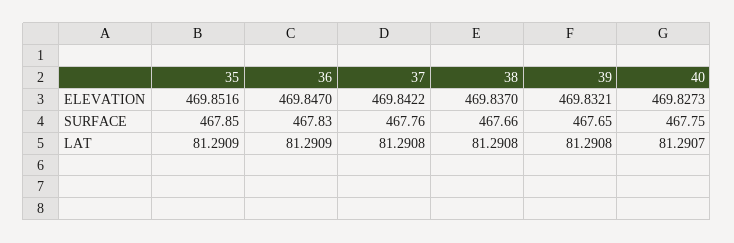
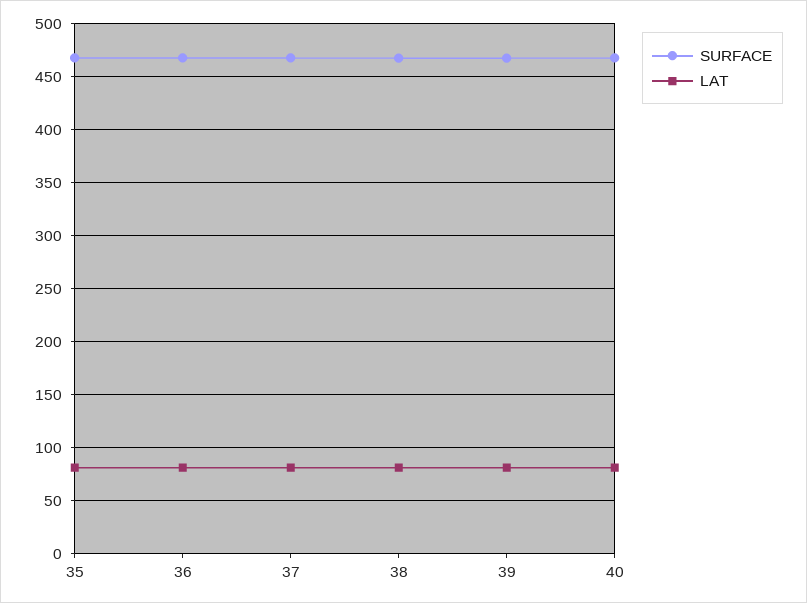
ELEVATION, 35: 469.8516 -> none
ELEVATION, 36: 469.847 -> none
ELEVATION, 37: 469.8422 -> none
ELEVATION, 38: 469.837 -> none
ELEVATION, 39: 469.8321 -> none
ELEVATION, 40: 469.8273 -> none

